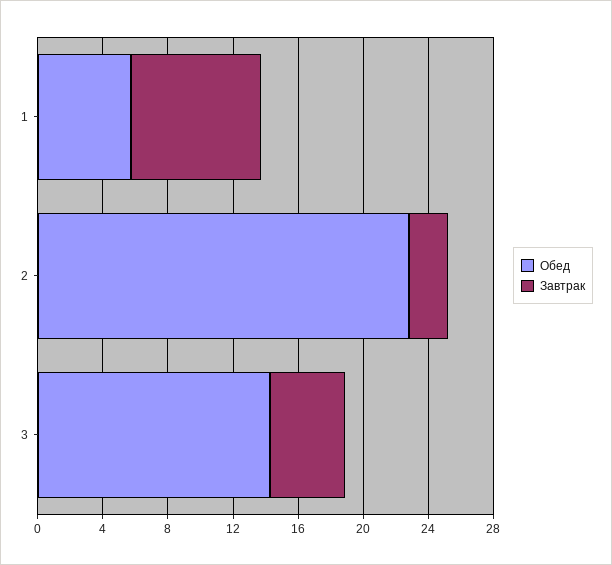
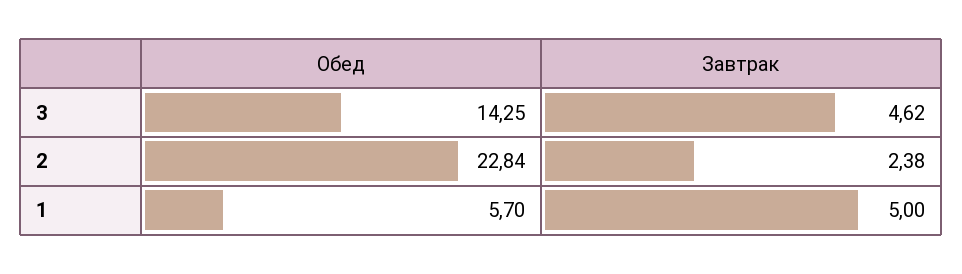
Завтрак, 1: 8 -> 5

